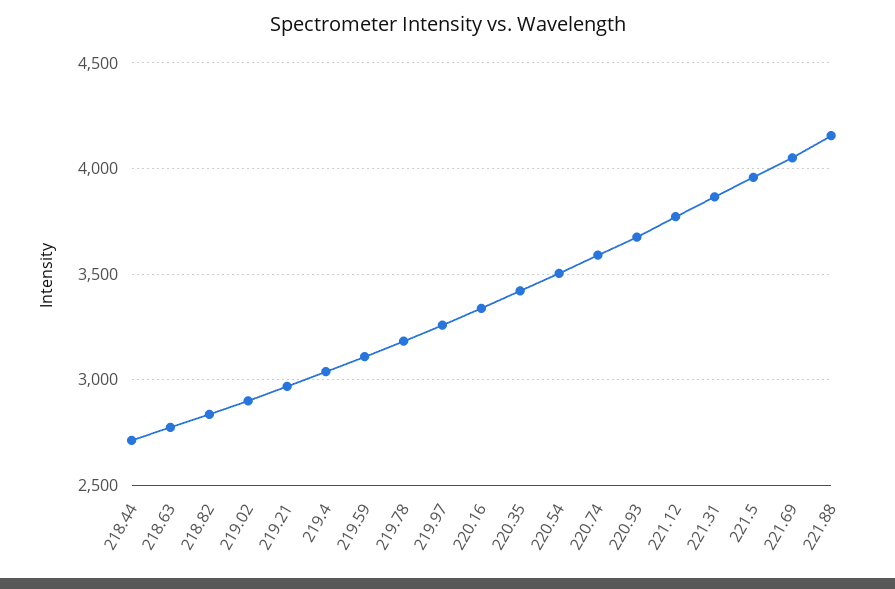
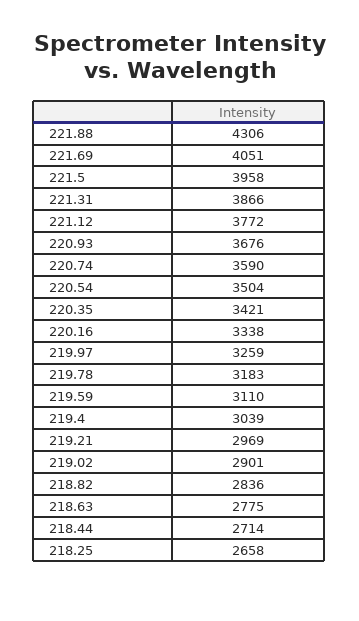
221.88: 4150 -> 4306
218.25: none -> 2658

